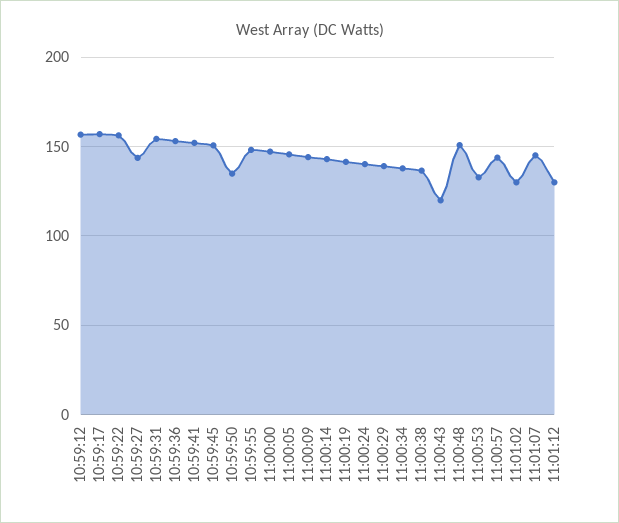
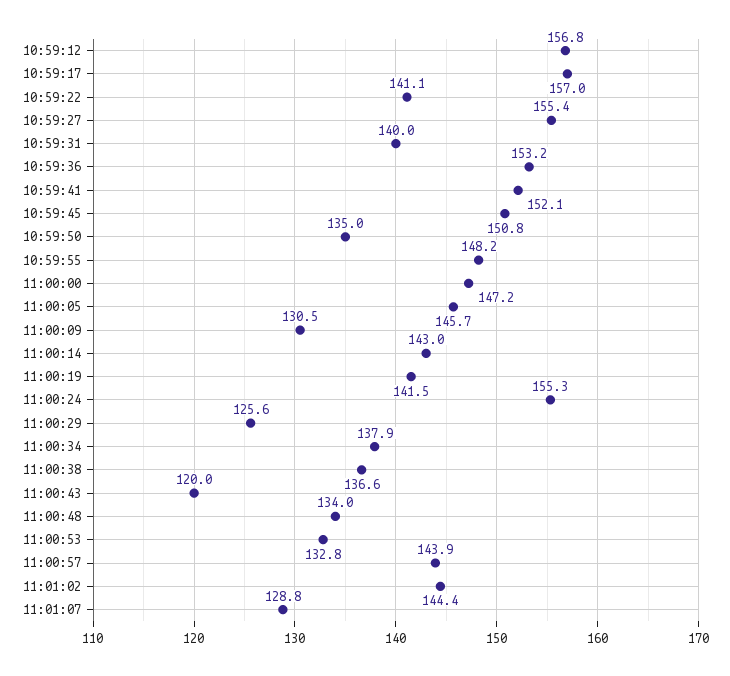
10:59:22: 155 -> 141.1
10:59:27: 145 -> 155.4
10:59:31: 155 -> 140
11:00:09: 145 -> 130.5
11:00:24: 140 -> 155.3
11:00:29: 140 -> 125.6
11:00:48: 150 -> 134
11:01:02: 130 -> 144.4
11:01:07: 145 -> 128.8
11:01:12: 130 -> none

